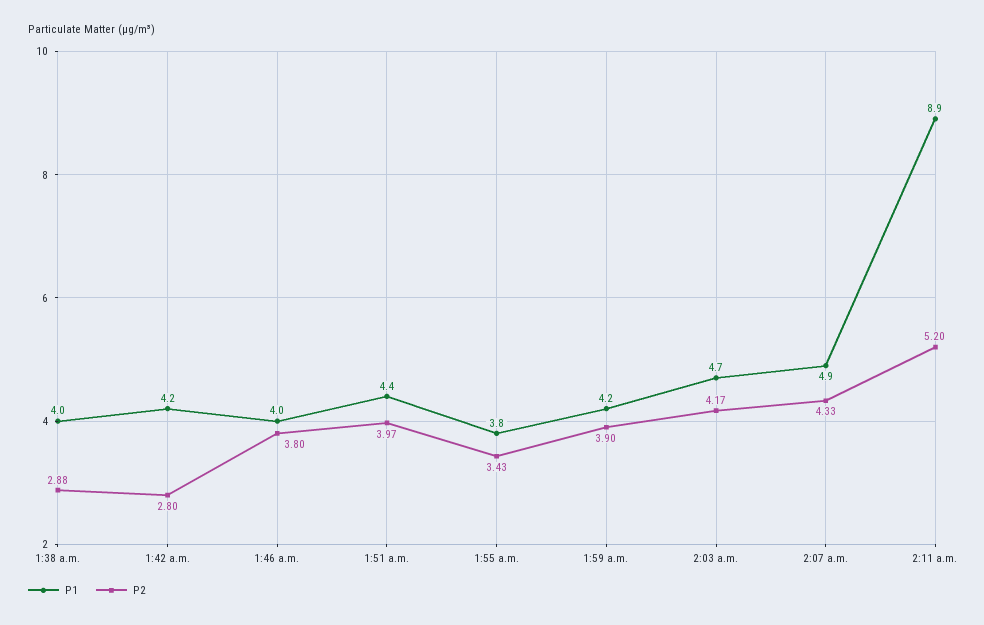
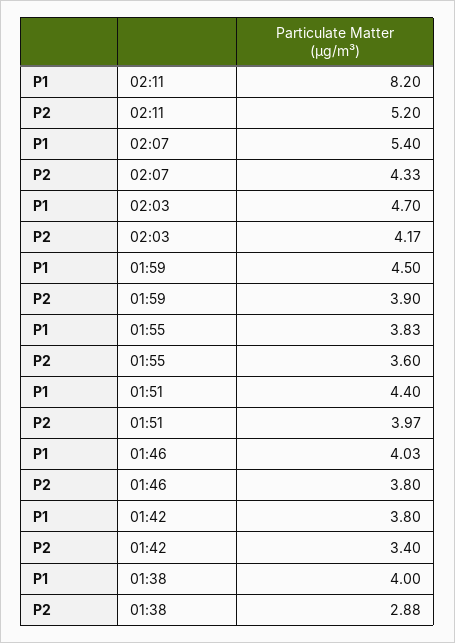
P1, 1:42 a.m.: 4.2 -> 3.8
P2, 1:42 a.m.: 2.8 -> 3.4
P2, 1:55 a.m.: 3.43 -> 3.6
P1, 1:59 a.m.: 4.2 -> 4.5
P1, 2:07 a.m.: 4.9 -> 5.4
P1, 2:11 a.m.: 8.9 -> 8.2

